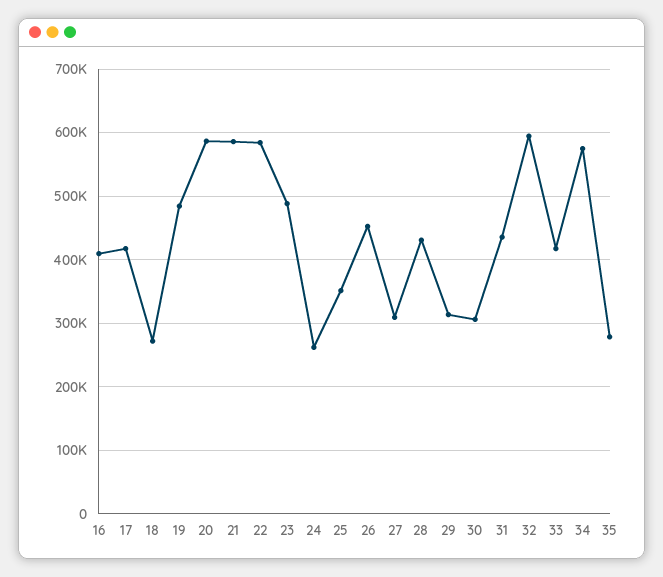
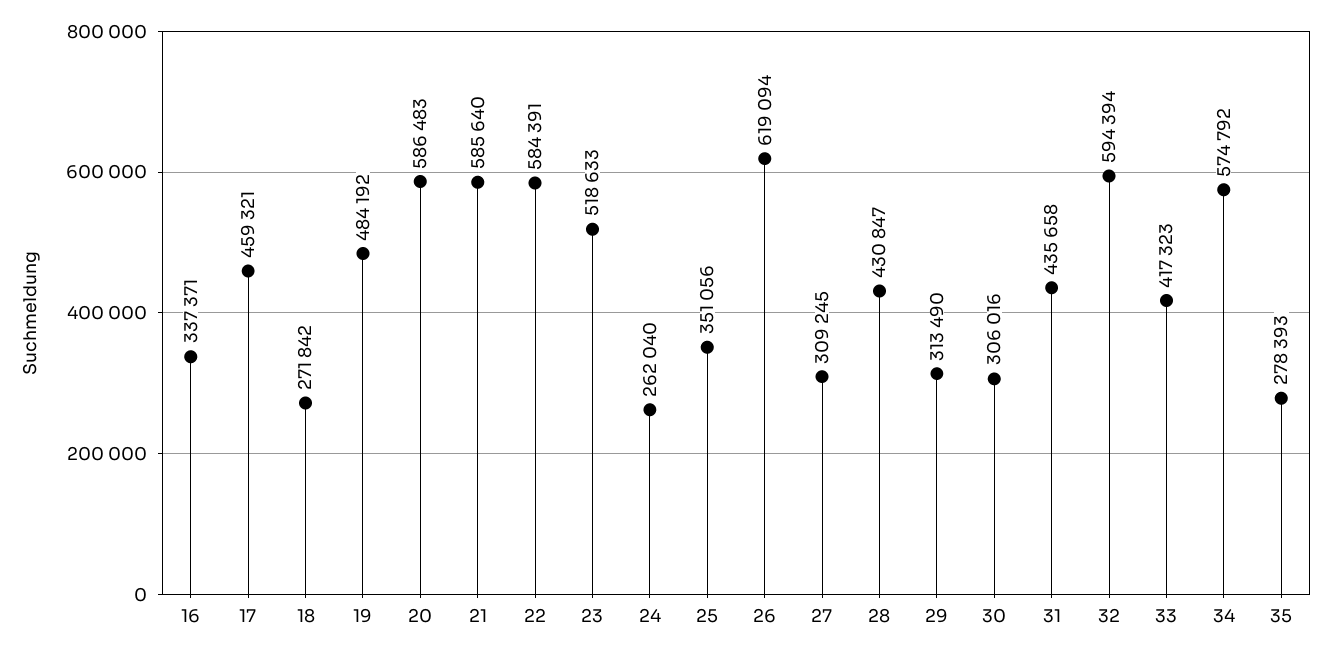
16: 410000 -> 337371
17: 420000 -> 459321
23: 490000 -> 518633
26: 450000 -> 619094

